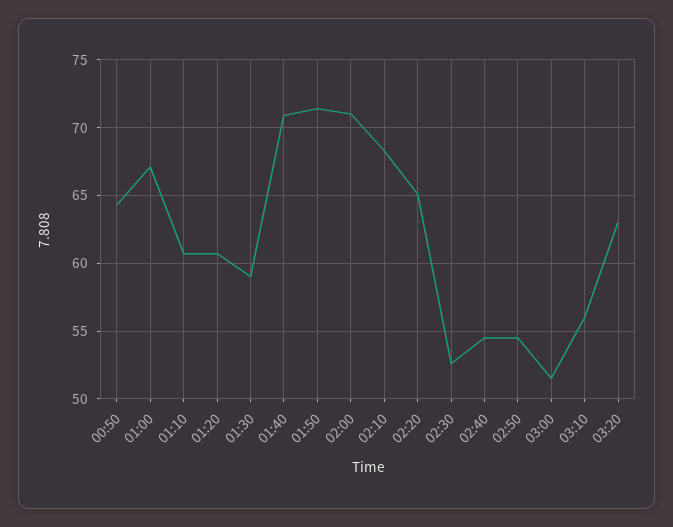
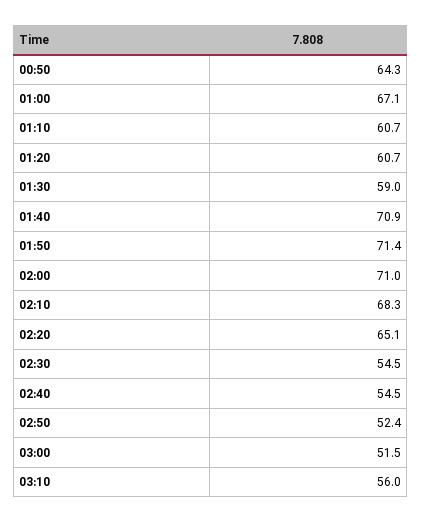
02:30: 52.5 -> 54.5
02:50: 54.5 -> 52.4
03:20: 63 -> none

